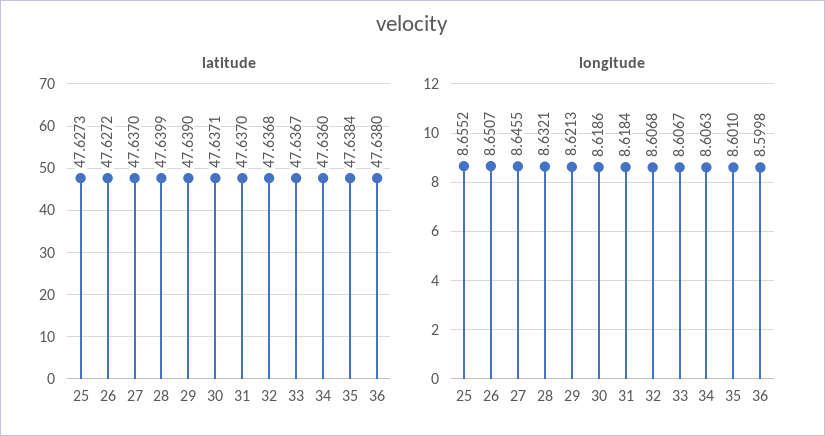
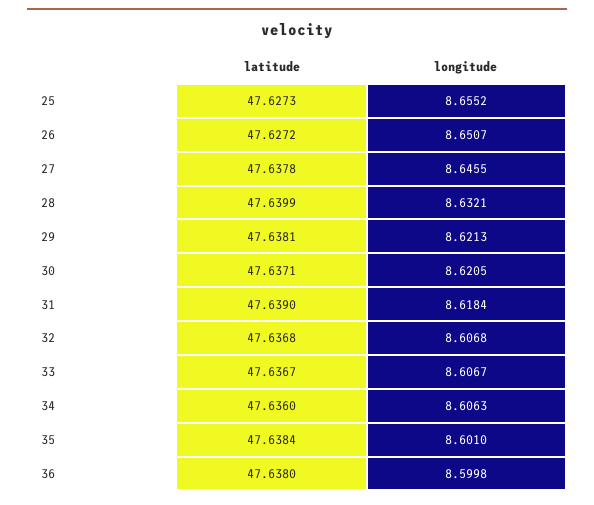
latitude, 27: 47.637 -> 47.6378
latitude, 29: 47.639 -> 47.6381
latitude, 31: 47.637 -> 47.639
longitude, 30: 8.6186 -> 8.6205

